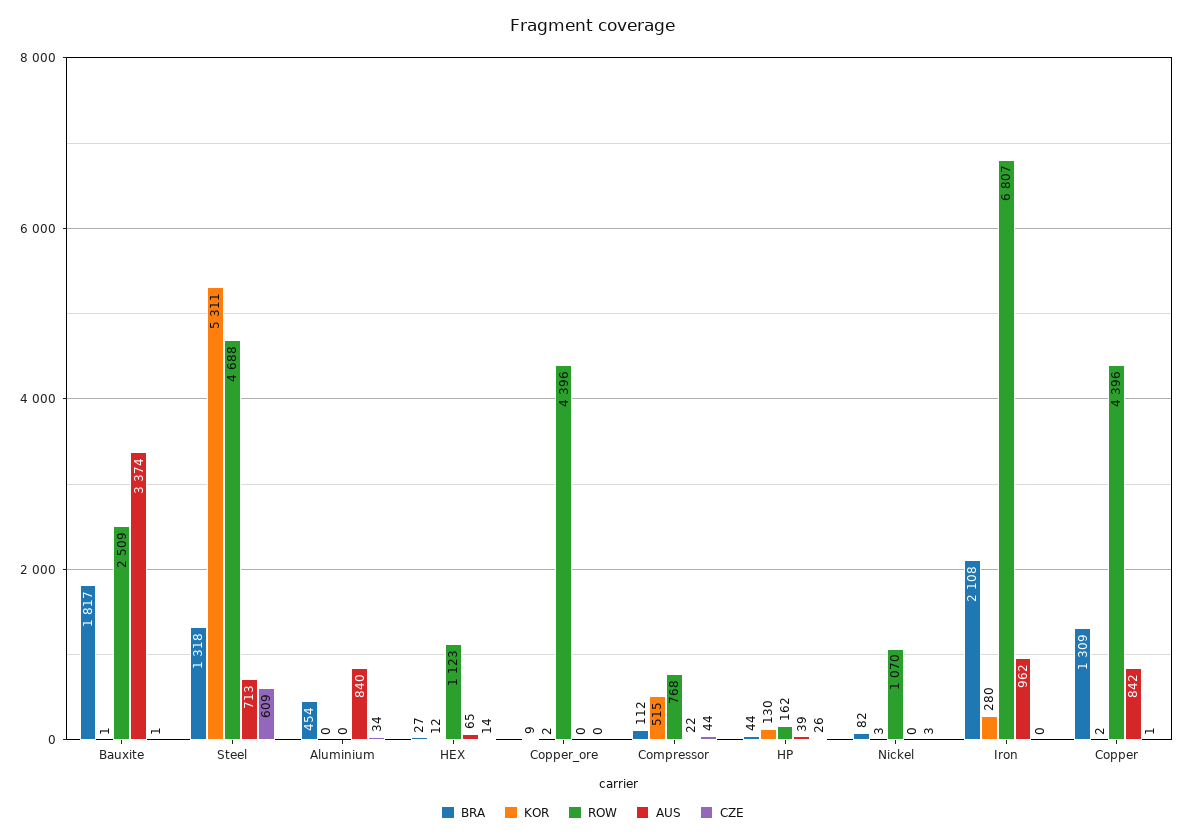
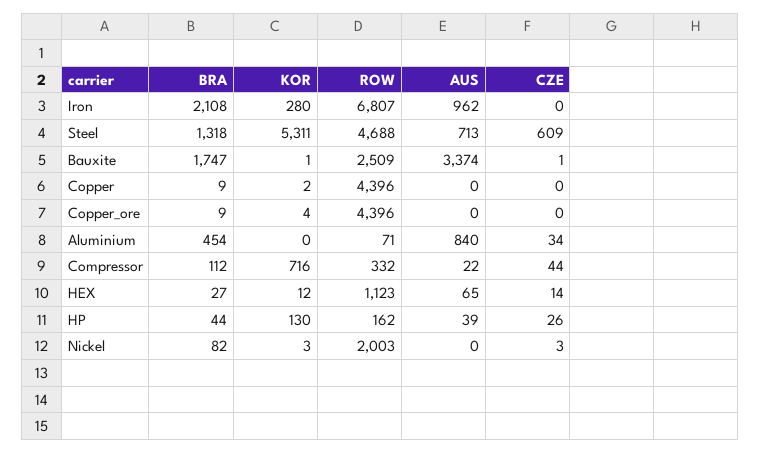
BRA, Bauxite: 1817 -> 1747
ROW, Aluminium: 0 -> 71
KOR, Copper_ore: 2 -> 4
KOR, Compressor: 515 -> 716
ROW, Compressor: 768 -> 332
ROW, Nickel: 1070 -> 2003
BRA, Copper: 1309 -> 9
AUS, Copper: 842 -> 0
CZE, Copper: 1 -> 0

